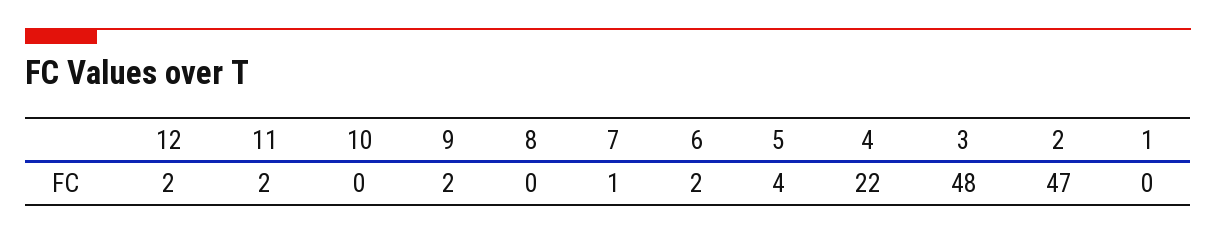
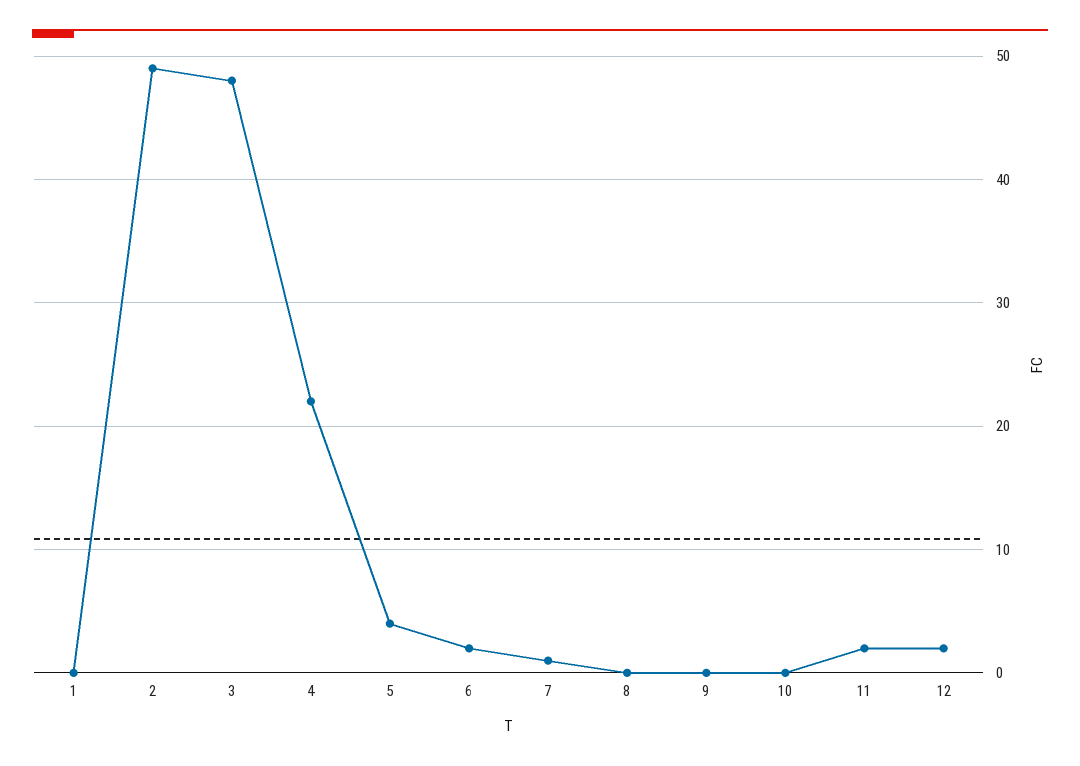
9: 2 -> 0
2: 47 -> 49

